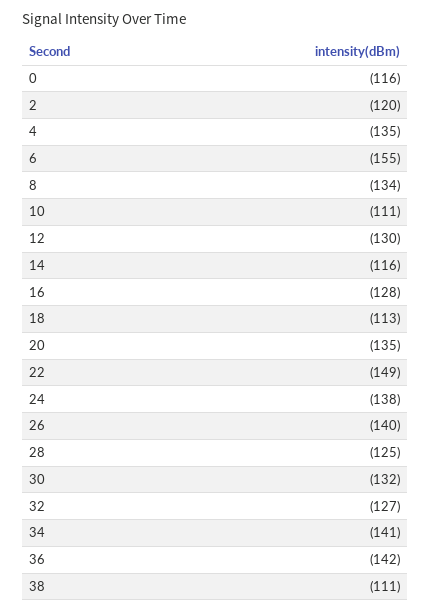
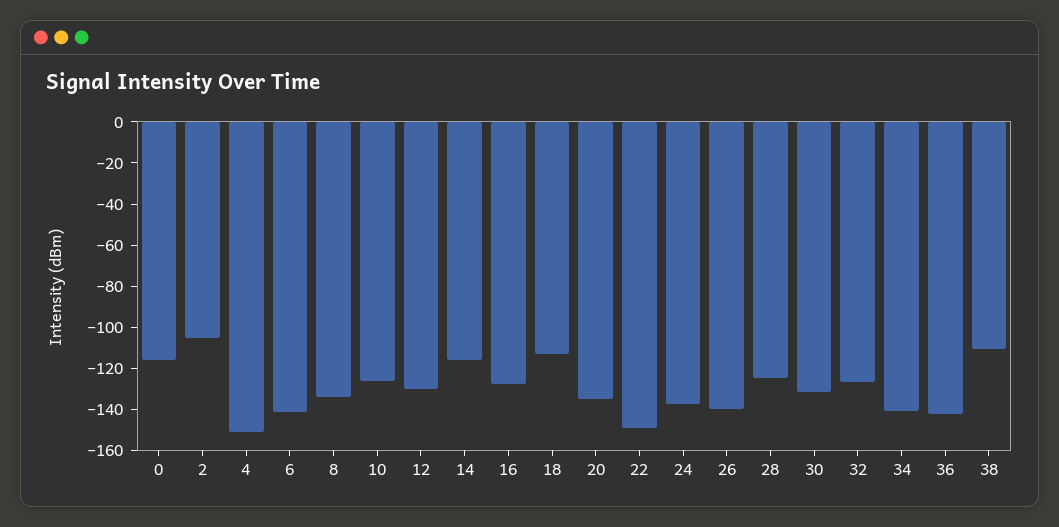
2: -120 -> -105
4: -135 -> -150
6: -155 -> -140
10: -111 -> -125

